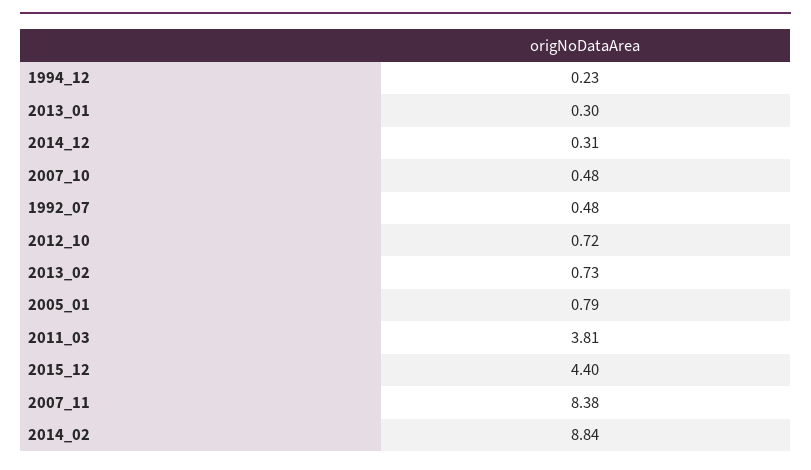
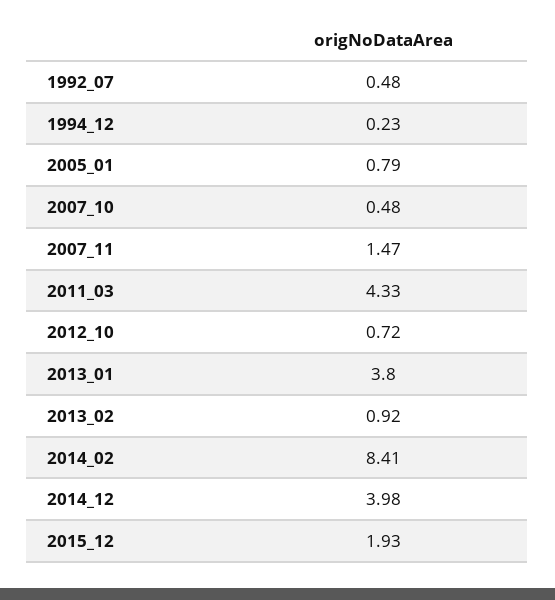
2013_01: 0.3 -> 3.8
2014_12: 0.31 -> 3.98
2013_02: 0.73 -> 0.92
2011_03: 3.81 -> 4.33
2015_12: 4.4 -> 1.93
2007_11: 8.38 -> 1.47
2014_02: 8.84 -> 8.41

